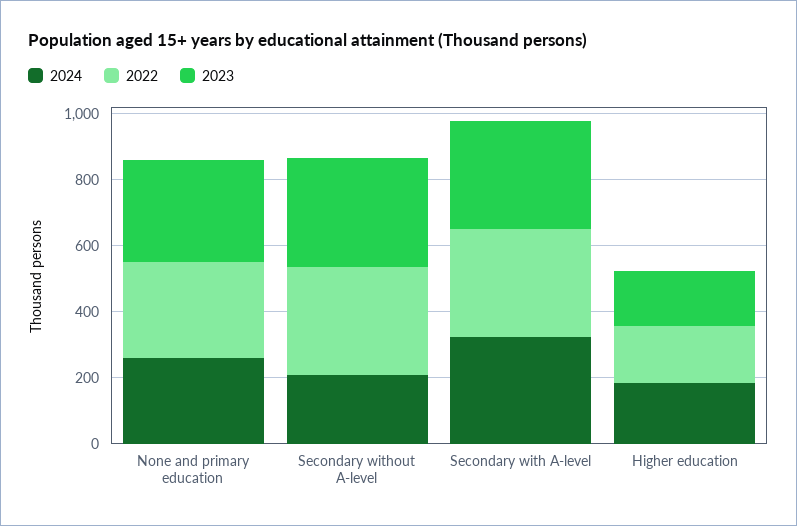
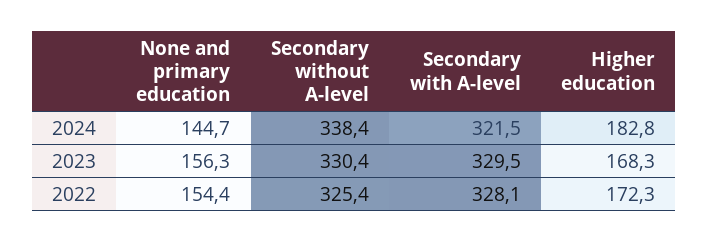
2024, None and primary education: 250 -> 144.7
2022, None and primary education: 300 -> 154.4
2023, None and primary education: 300 -> 156.3
2024, Secondary without A-level: 200 -> 338.4

